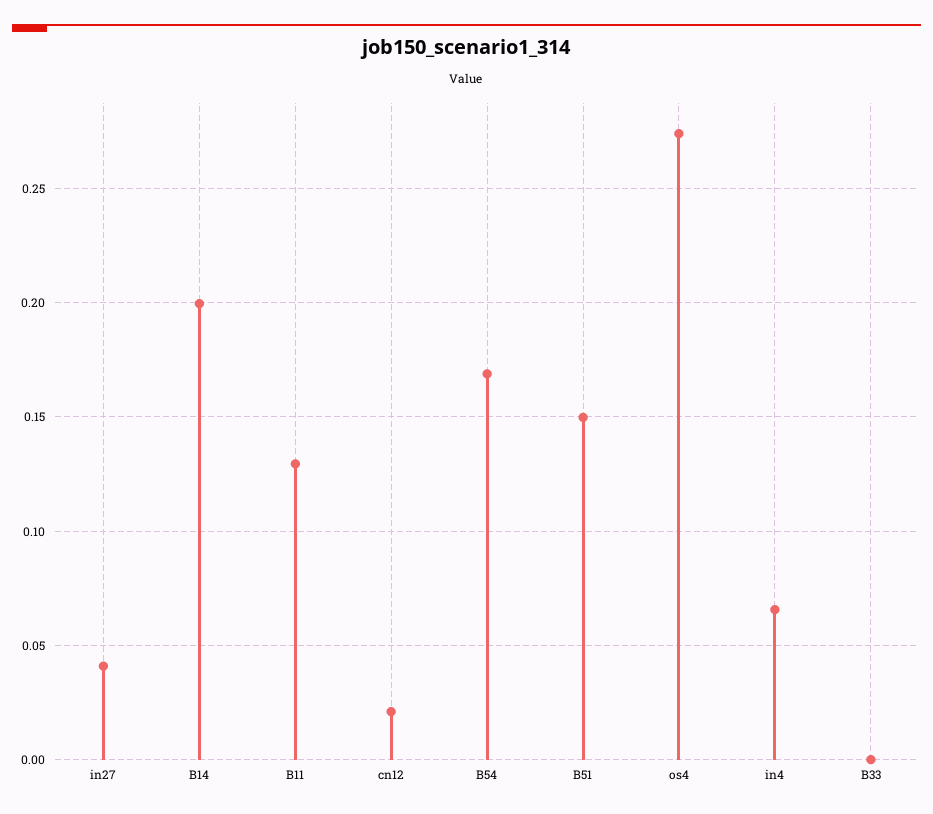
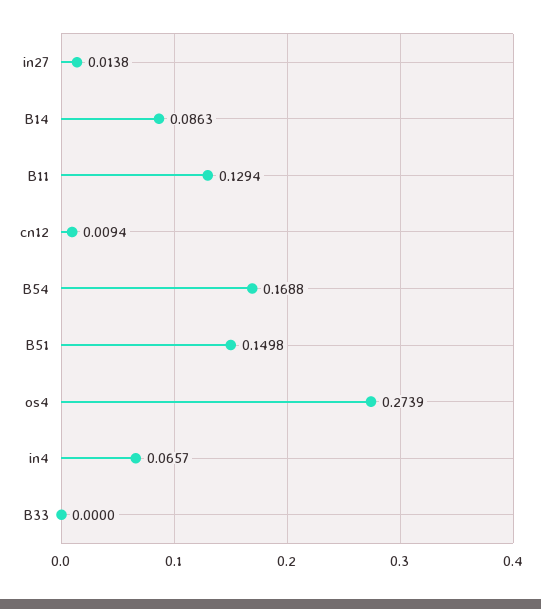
in27: 0.04 -> 0.0138
B14: 0.2 -> 0.0863
cn12: 0.02 -> 0.0094

